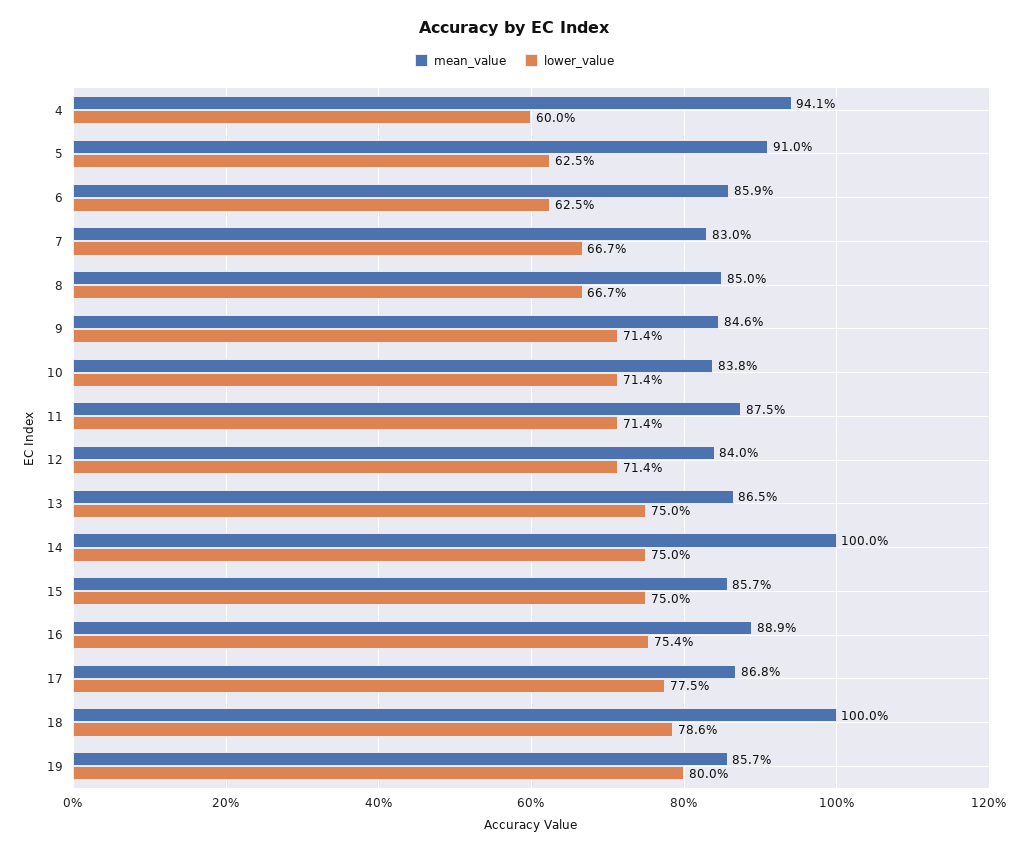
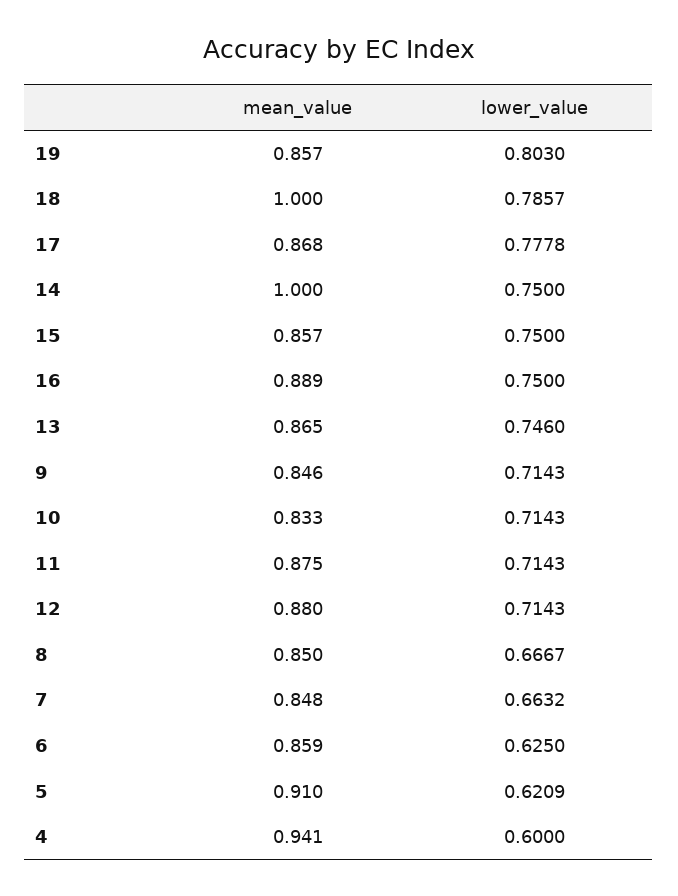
lower_value, 5: 0.625 -> 0.6209
mean_value, 7: 0.83 -> 0.848
lower_value, 7: 0.667 -> 0.6632
mean_value, 10: 0.838 -> 0.833
mean_value, 12: 0.84 -> 0.88
lower_value, 13: 0.75 -> 0.746
lower_value, 16: 0.754 -> 0.75
lower_value, 17: 0.775 -> 0.7778
lower_value, 19: 0.8 -> 0.803

